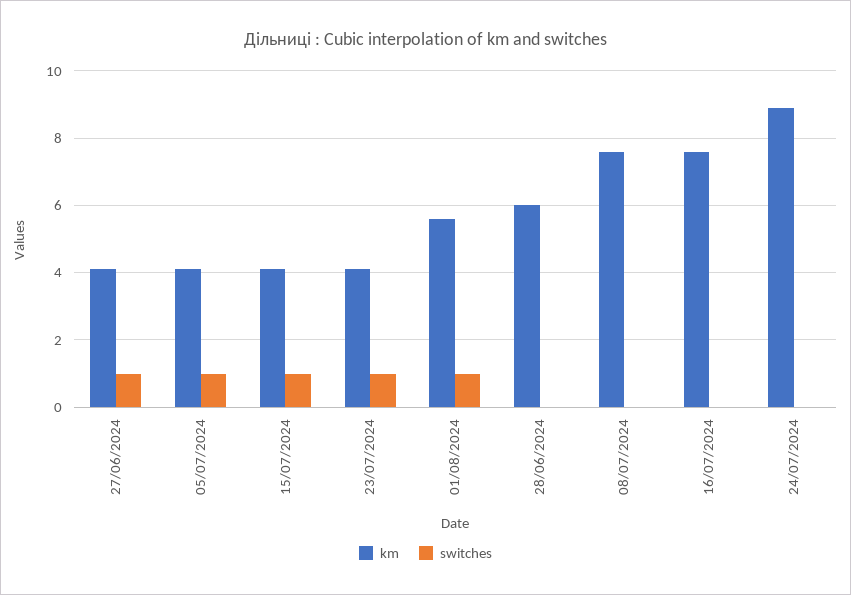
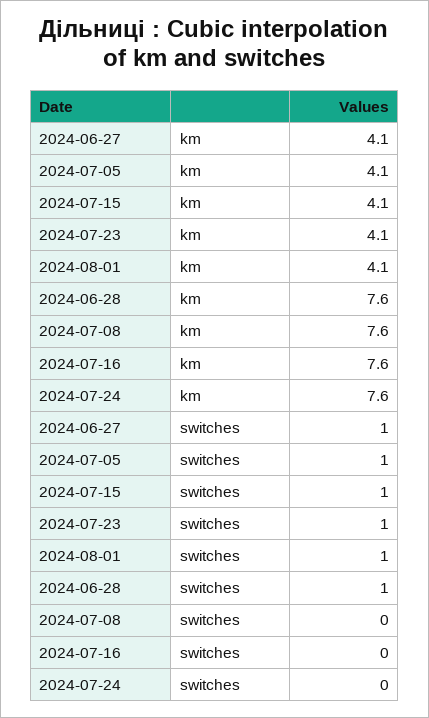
km, 01/08/2024: 5.5 -> 4.1
km, 28/06/2024: 6 -> 7.6
switches, 28/06/2024: 0 -> 1
km, 24/07/2024: 9 -> 7.6

